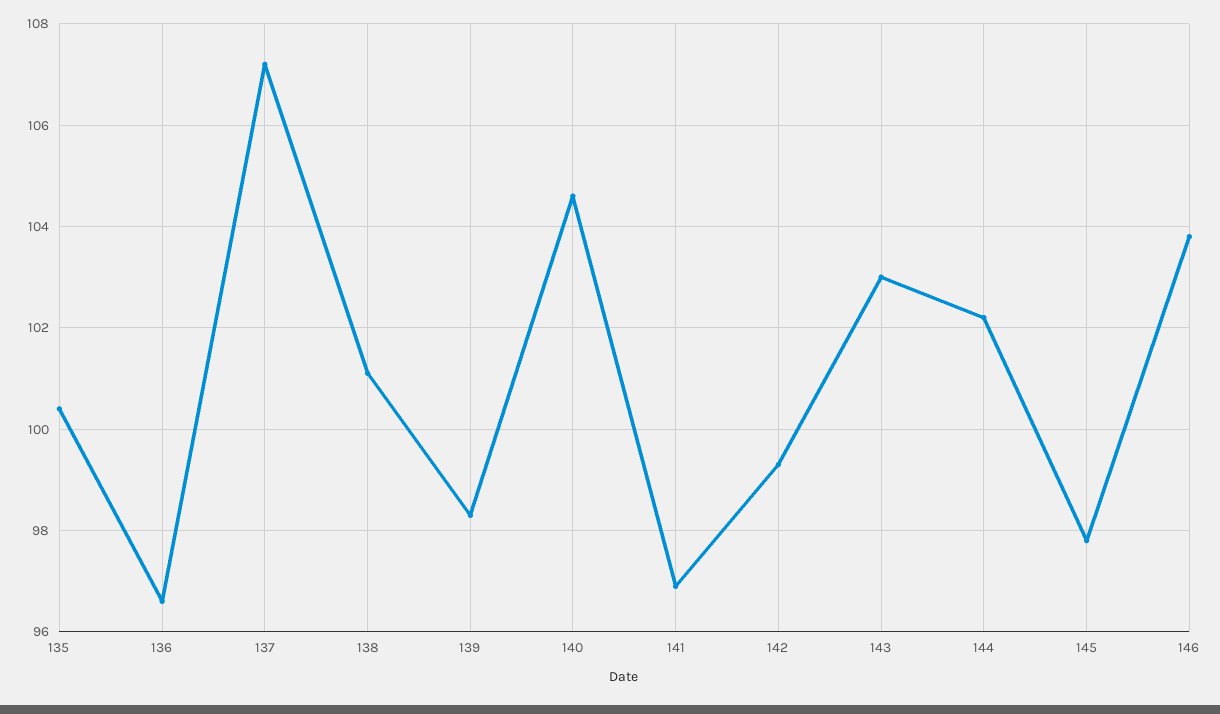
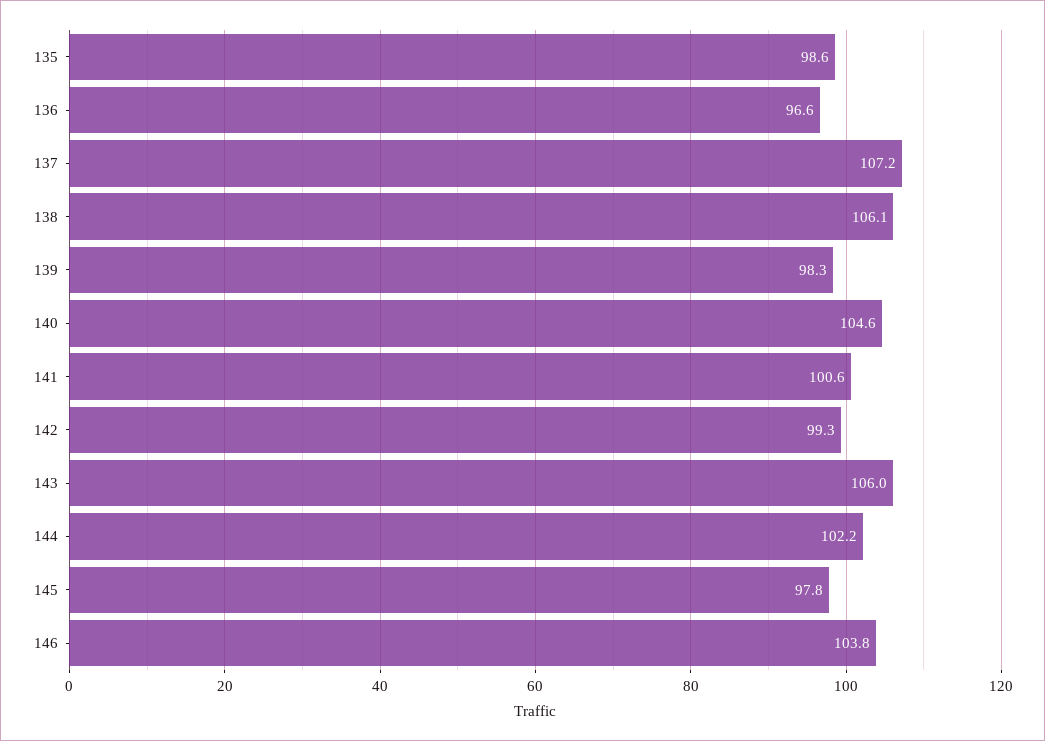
135: 100.5 -> 98.6
138: 101 -> 106.1
141: 97 -> 100.6
143: 103 -> 106

